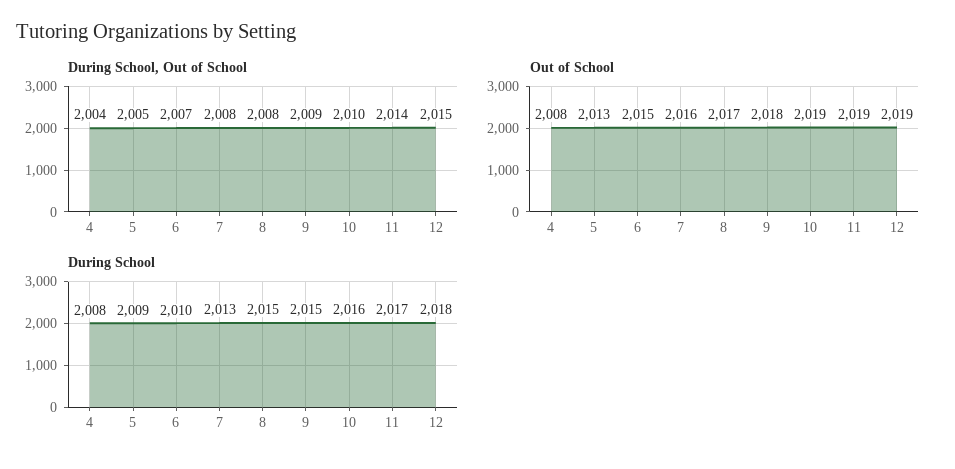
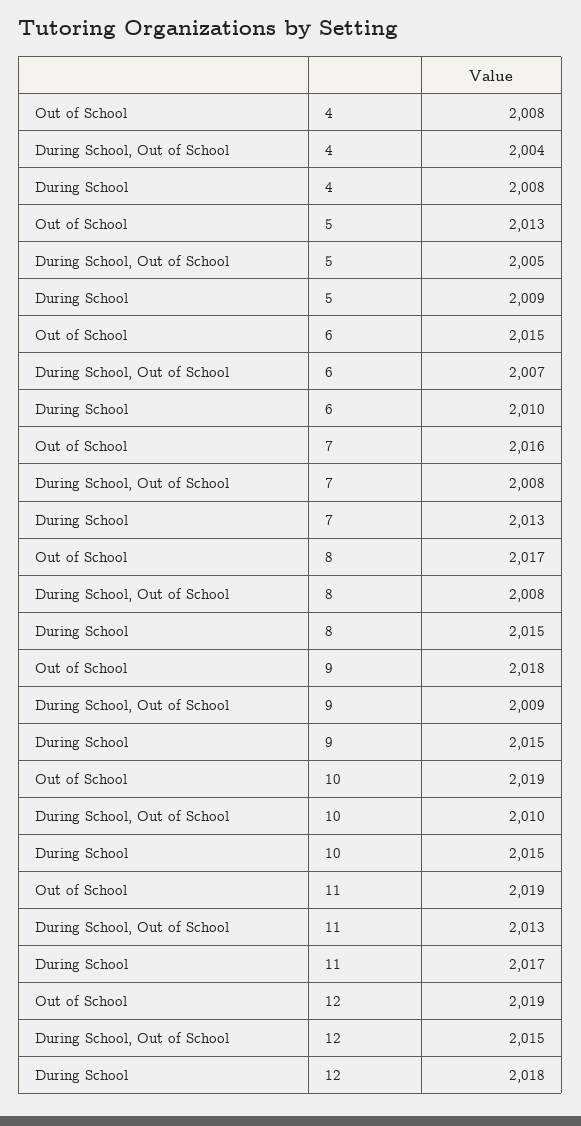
During School, Out of School, 11: 2014 -> 2013
During School, 10: 2016 -> 2015

